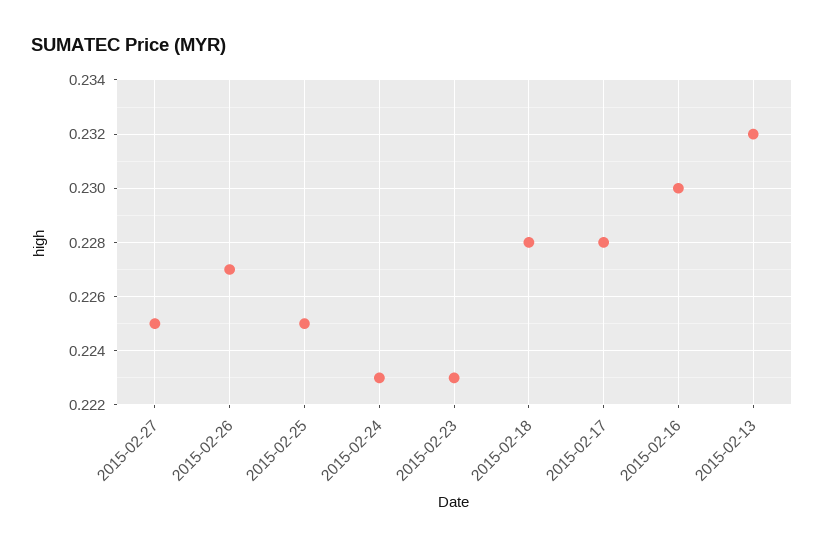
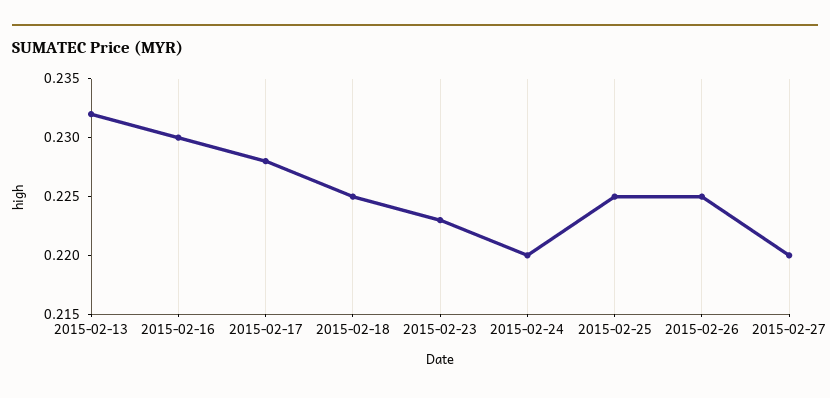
2015-02-27: 0.225 -> 0.22
2015-02-26: 0.227 -> 0.225
2015-02-24: 0.223 -> 0.22
2015-02-18: 0.228 -> 0.225

